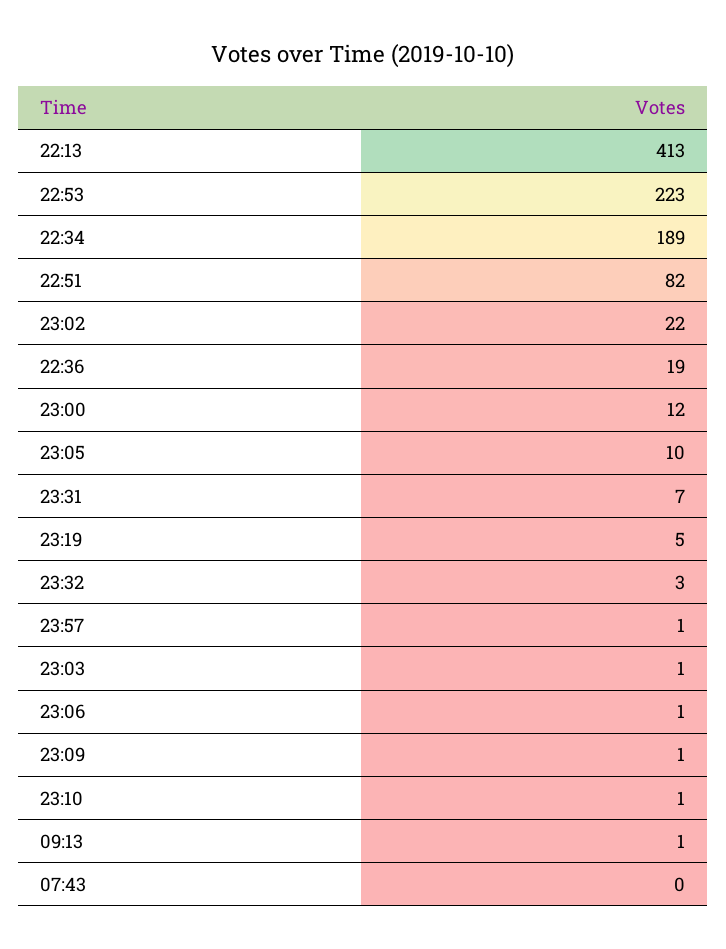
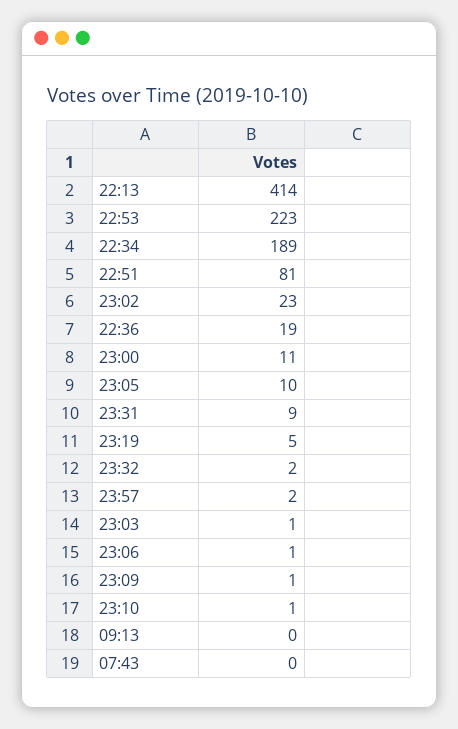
22:13: 413 -> 414
22:51: 82 -> 81
23:02: 22 -> 23
23:00: 12 -> 11
23:31: 7 -> 9
23:32: 3 -> 2
23:57: 1 -> 2
09:13: 1 -> 0

